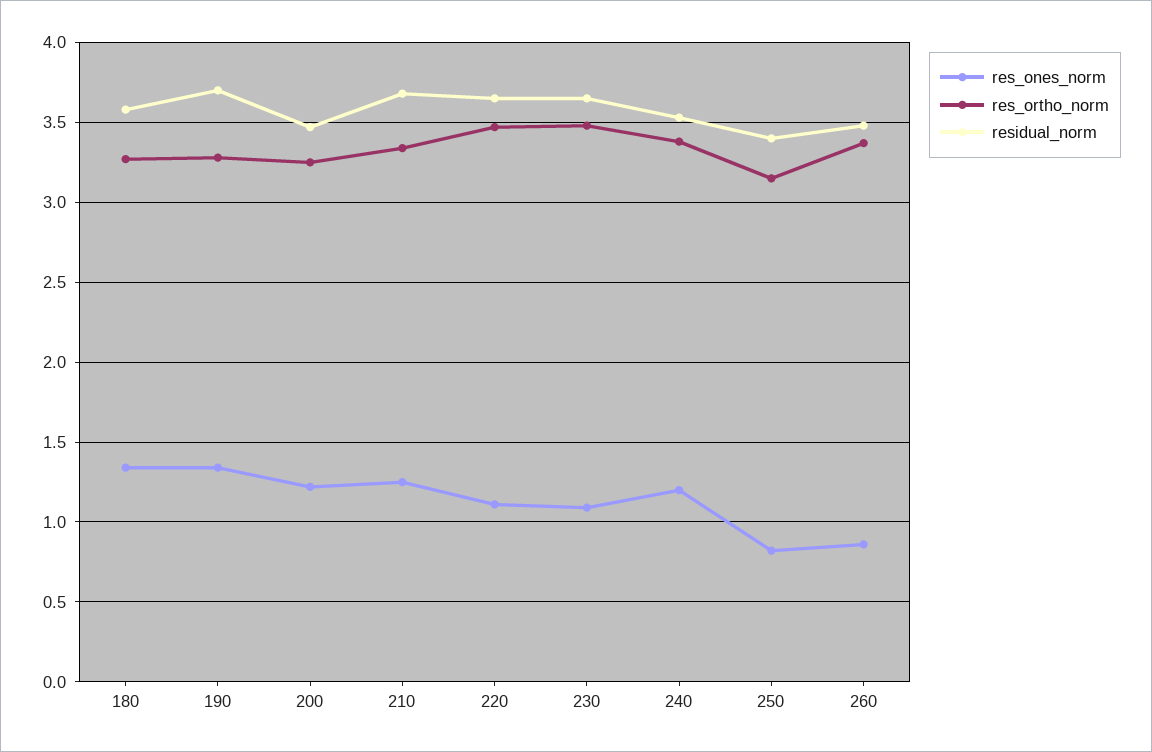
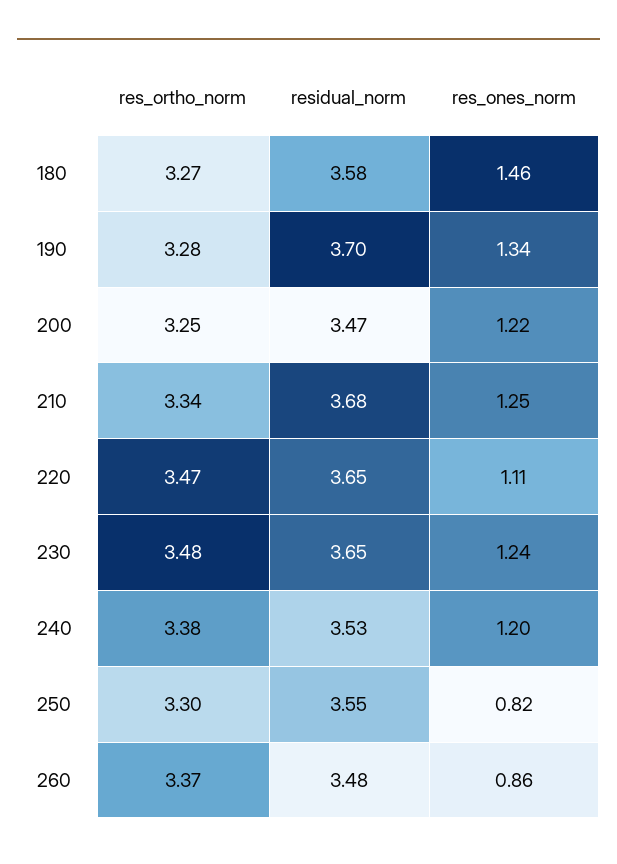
res_ones_norm, 180: 1.35 -> 1.46
res_ones_norm, 230: 1.1 -> 1.24
res_ortho_norm, 250: 3.15 -> 3.3
residual_norm, 250: 3.4 -> 3.55

